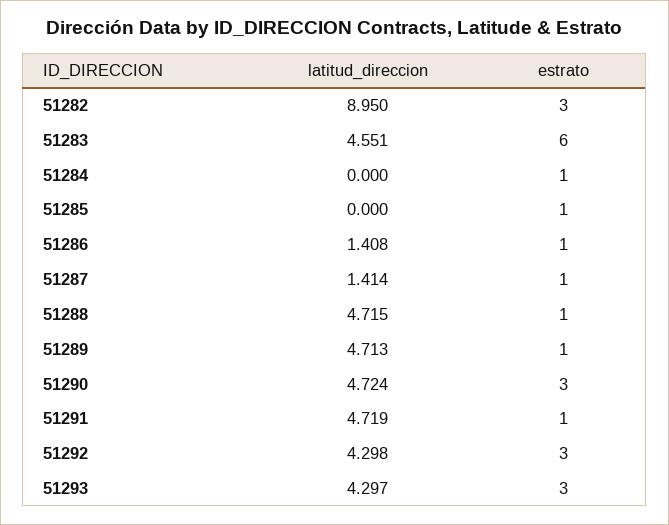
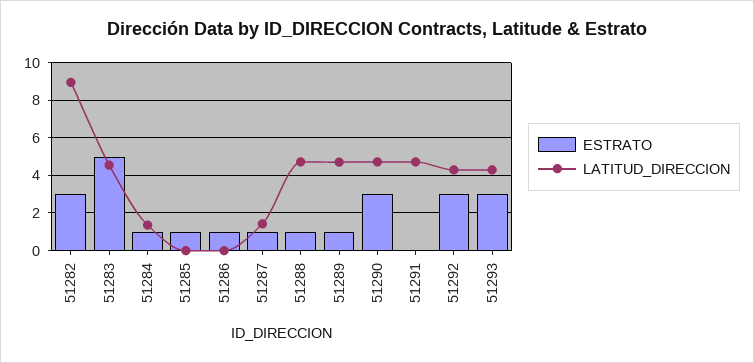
estrato, 51283: 6 -> 5
latitud_direccion, 51284: 0 -> 1.5
latitud_direccion, 51286: 1.408 -> 0
estrato, 51291: 1 -> 0

